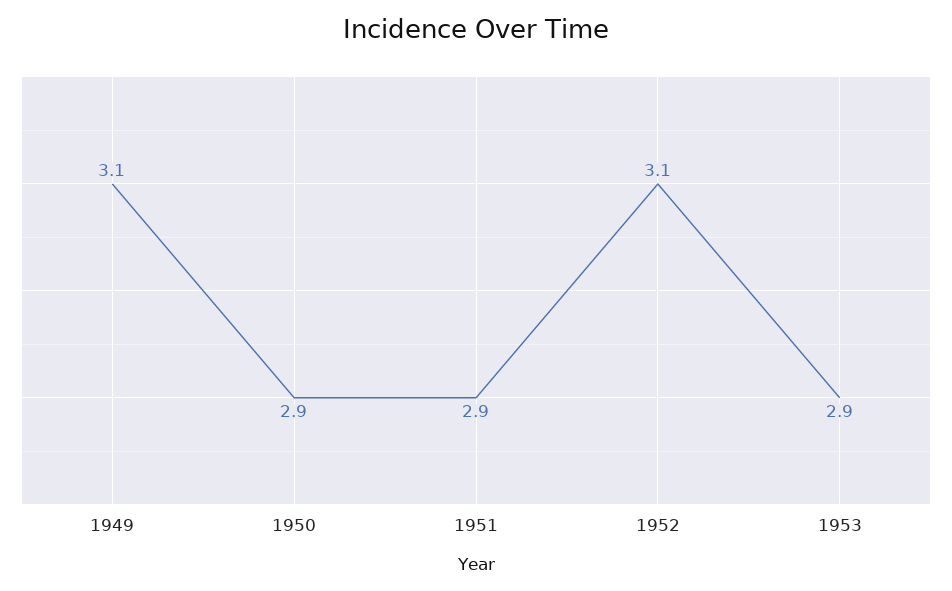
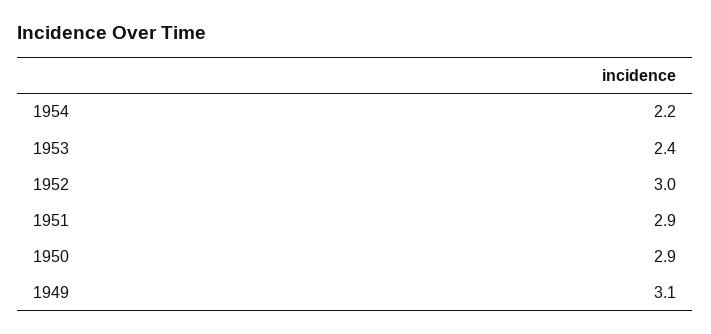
1952: 3.1 -> 3
1953: 2.9 -> 2.4
1954: none -> 2.2

